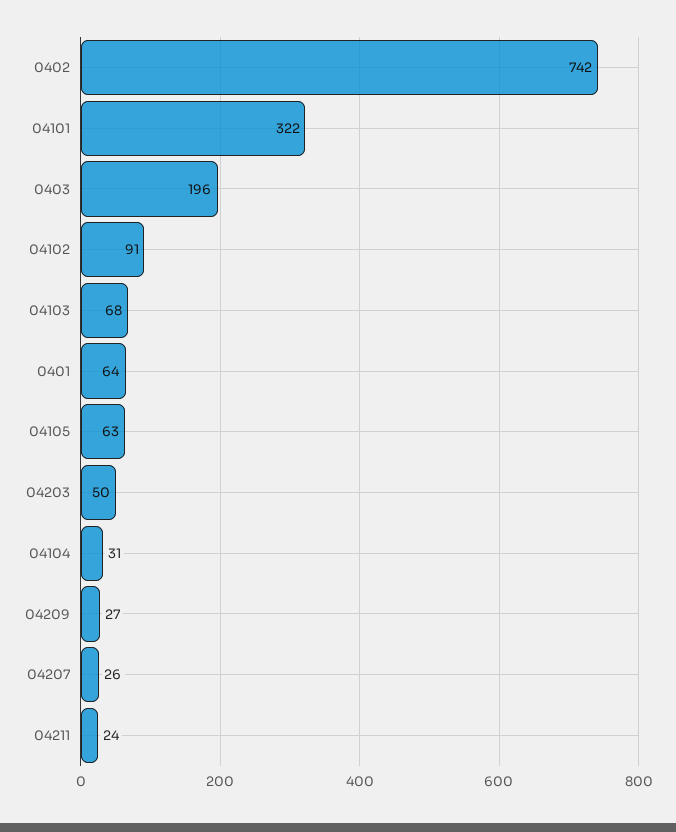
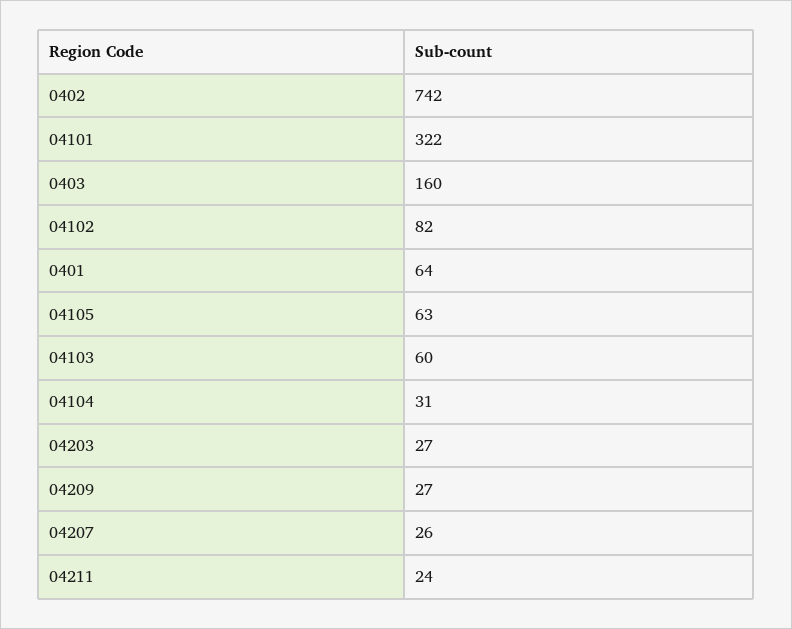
0403: 196 -> 160
04102: 91 -> 82
04103: 68 -> 60
04203: 50 -> 27

